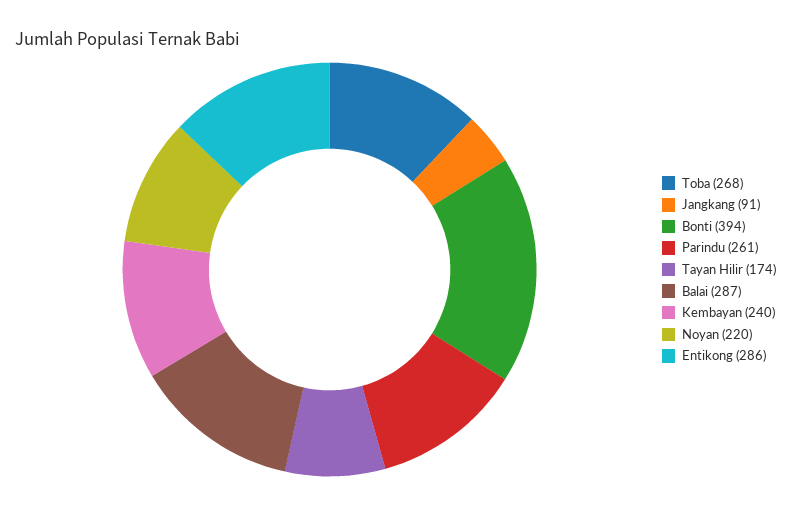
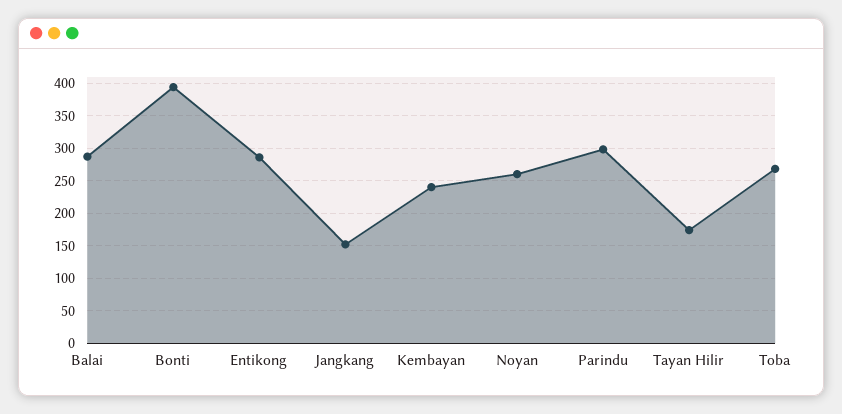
Jangkang: 91 -> 150
Parindu: 261 -> 300
Noyan: 220 -> 260

